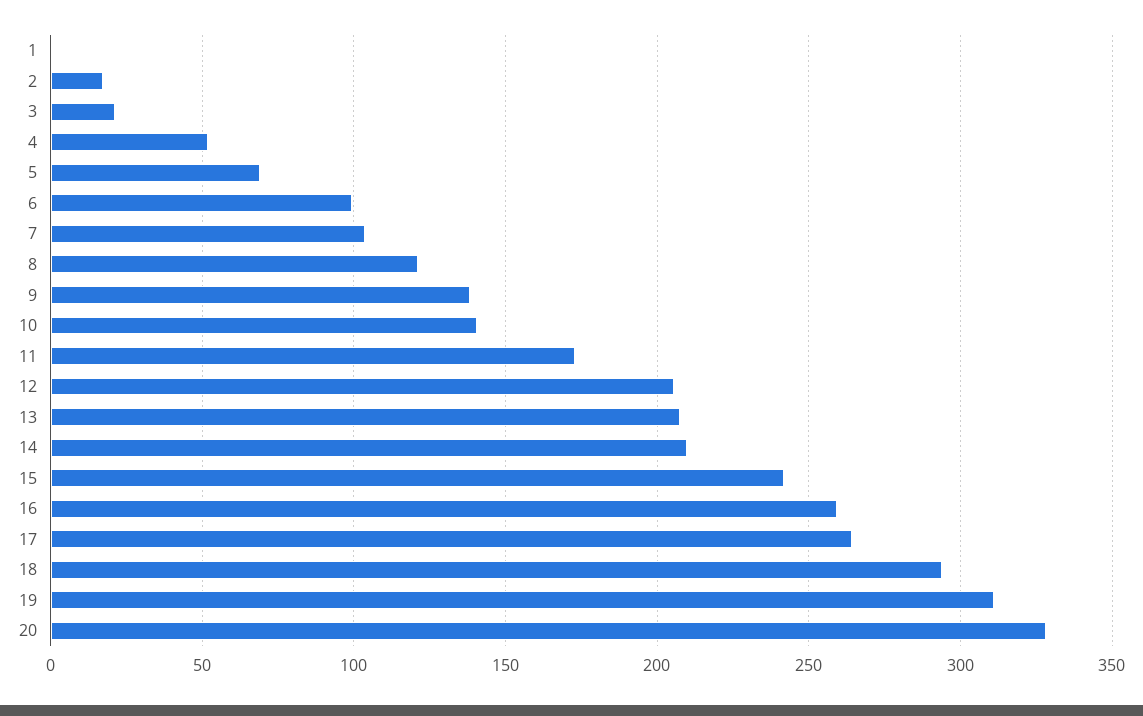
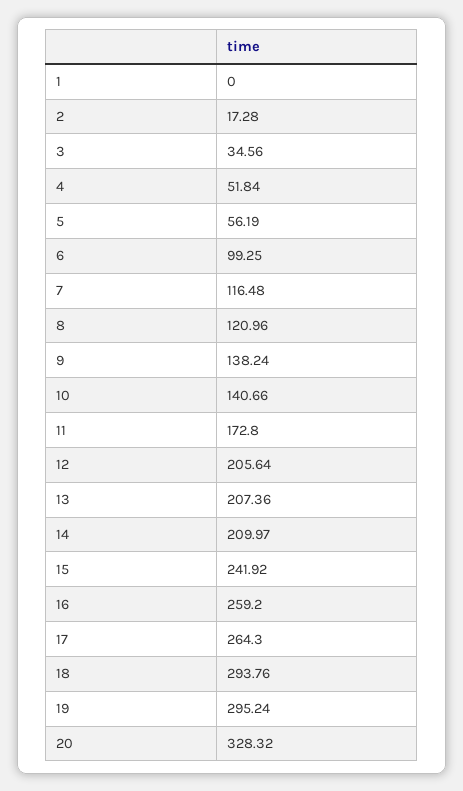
3: 20 -> 34.56
5: 70 -> 56.19
7: 105 -> 116.48
19: 310 -> 295.24

